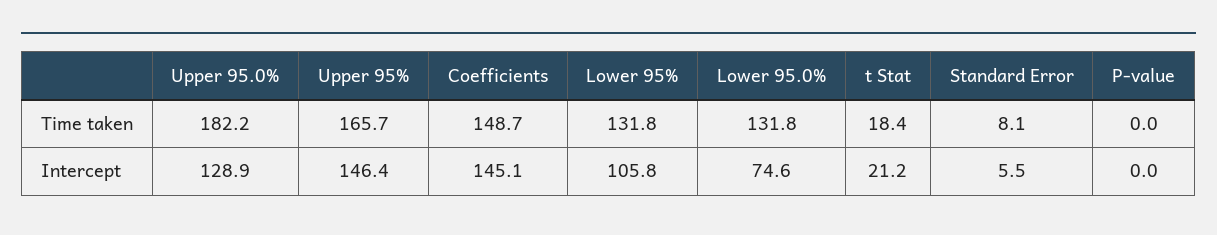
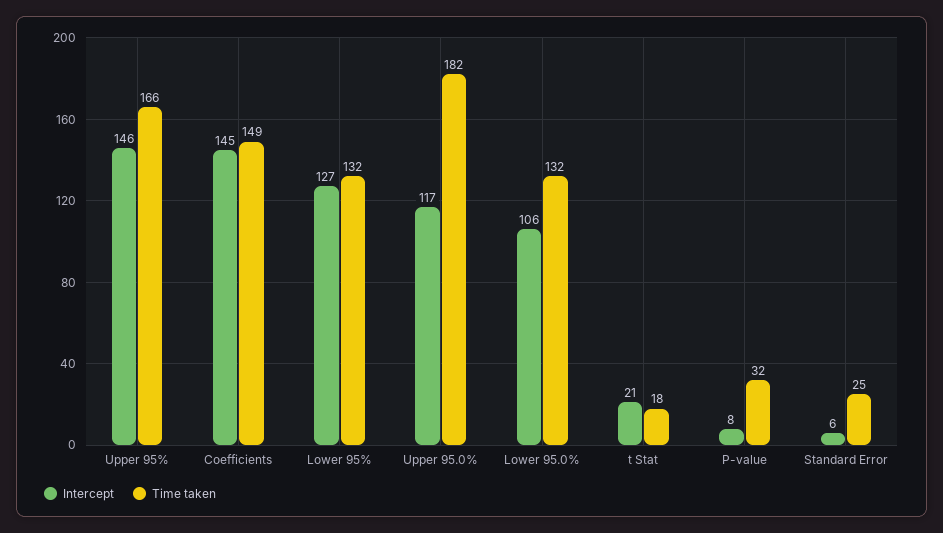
Time taken, Standard Error: 8.1 -> 25
Time taken, P-value: 0 -> 32
Intercept, Upper 95.0%: 128.9 -> 117
Intercept, Lower 95%: 105.8 -> 127
Intercept, Lower 95.0%: 74.6 -> 106
Intercept, P-value: 0 -> 8

